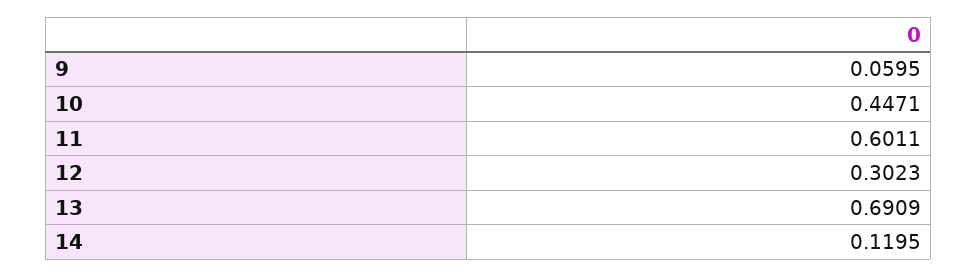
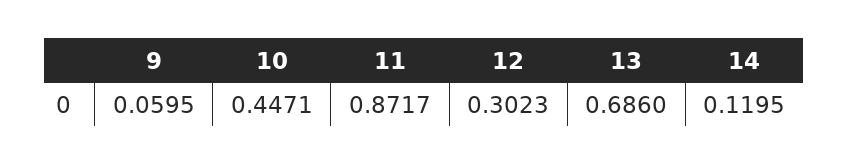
11: 0.6011 -> 0.8717
13: 0.6909 -> 0.686

